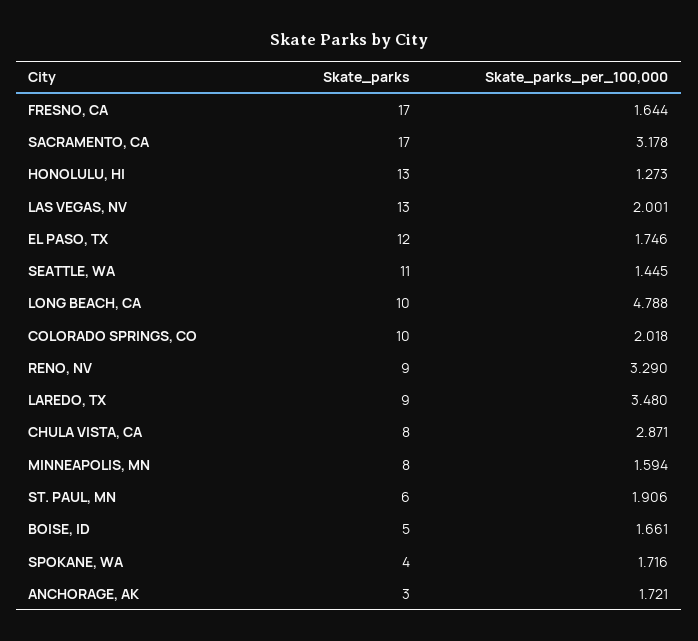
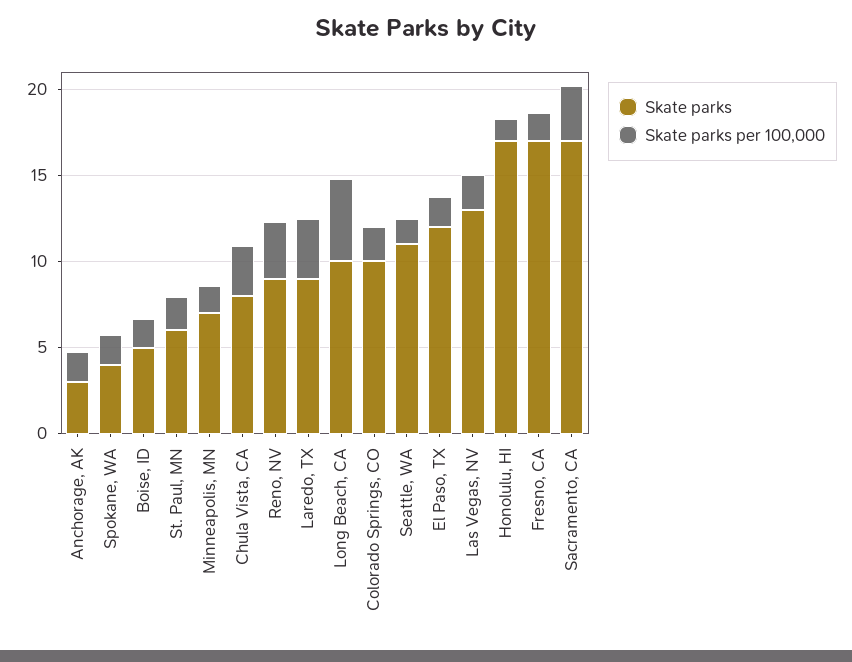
Skate_parks, HONOLULU, HI: 13 -> 17
Skate_parks, MINNEAPOLIS, MN: 8 -> 7

